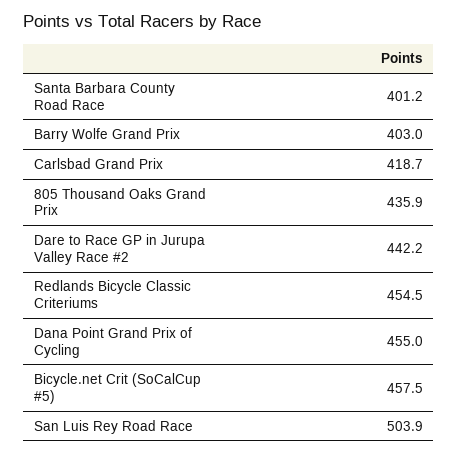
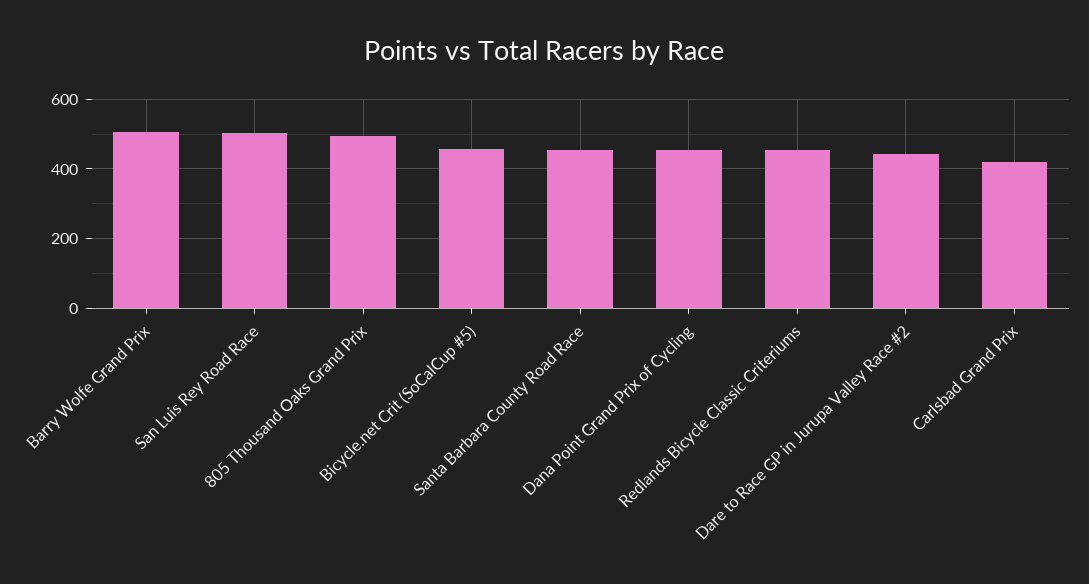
Santa Barbara County Road Race: 401.2 -> 460
Barry Wolfe Grand Prix: 403 -> 500
805 Thousand Oaks Grand Prix: 435.9 -> 500

